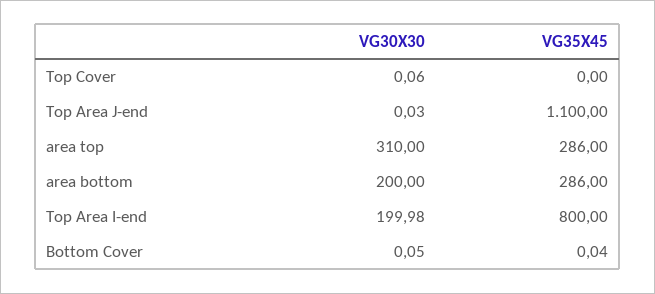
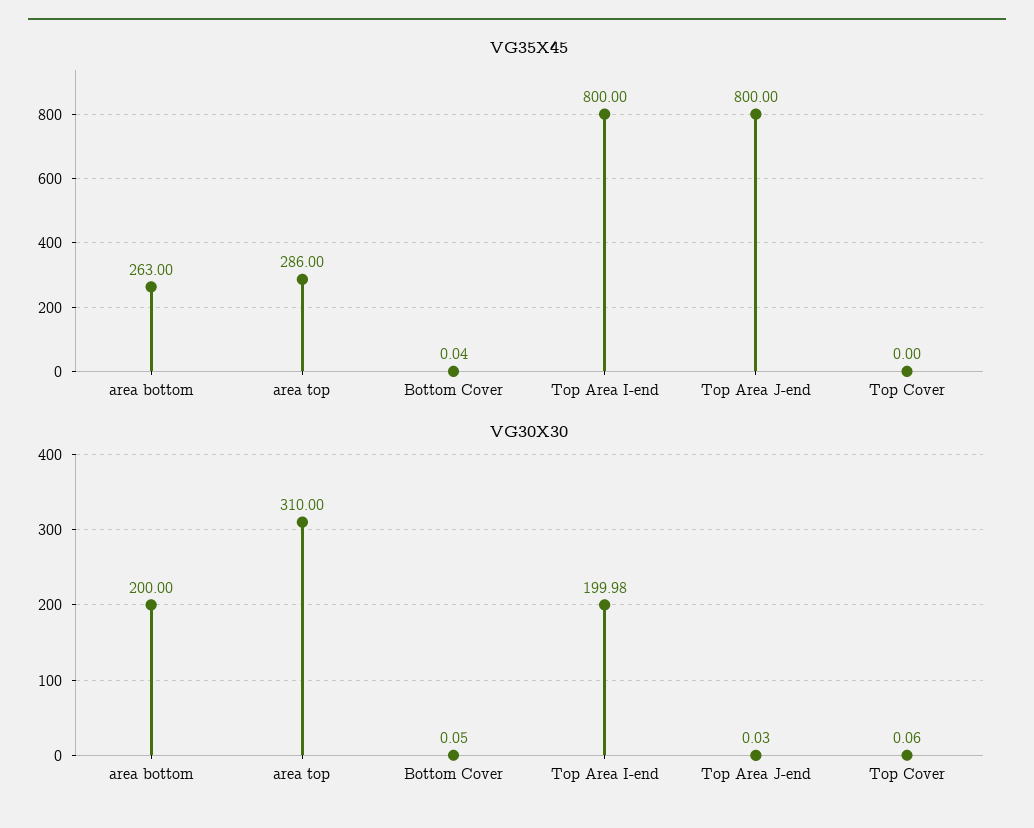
VG35X45, Top Area J-end: 1100 -> 800
VG35X45, area bottom: 286 -> 263

